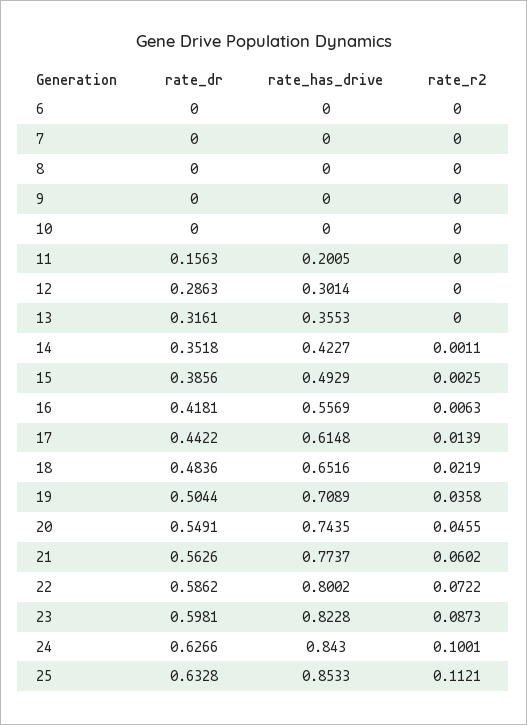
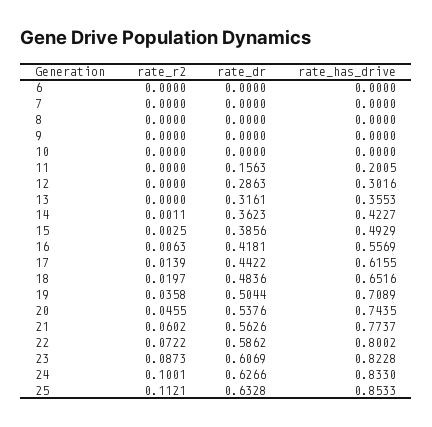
rate_has_drive, 12: 0.3014 -> 0.3016
rate_dr, 14: 0.3518 -> 0.3623
rate_has_drive, 17: 0.6148 -> 0.6155
rate_r2, 18: 0.0219 -> 0.0197
rate_dr, 20: 0.5491 -> 0.5376
rate_dr, 23: 0.5981 -> 0.6069
rate_has_drive, 24: 0.843 -> 0.833

